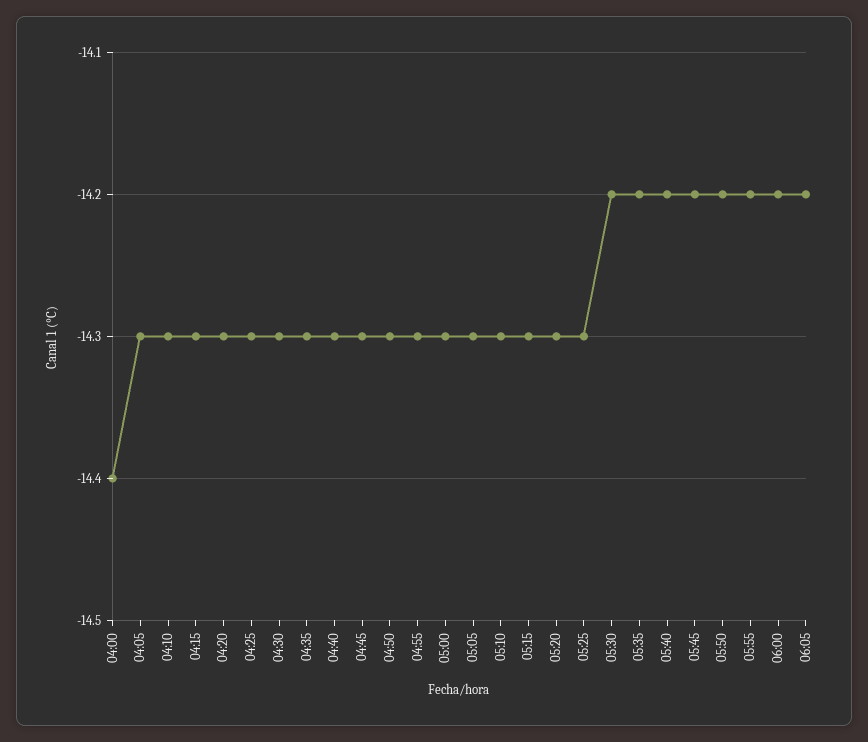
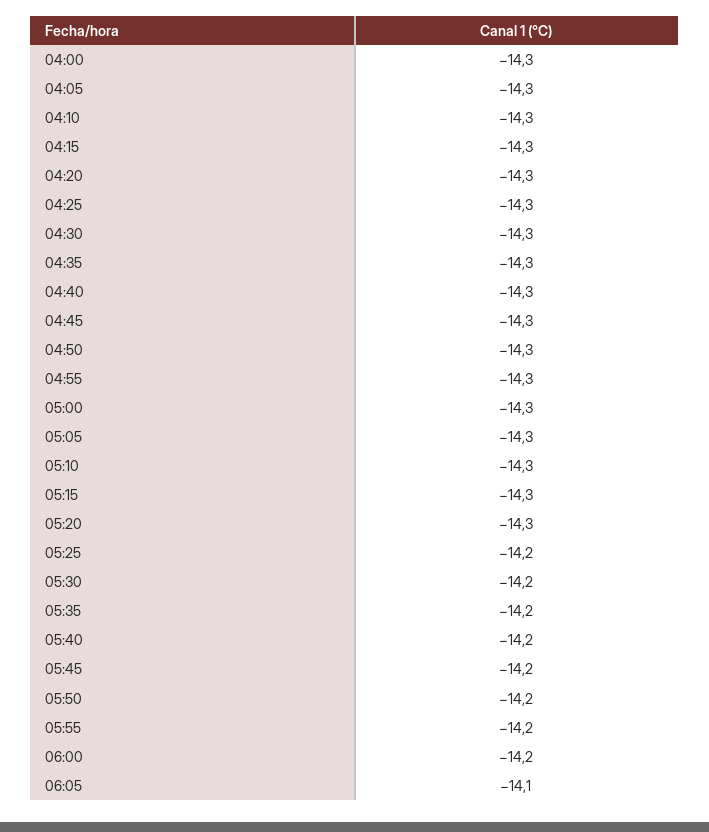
04:00: -14.4 -> -14.3
05:25: -14.3 -> -14.2
06:05: -14.2 -> -14.1

